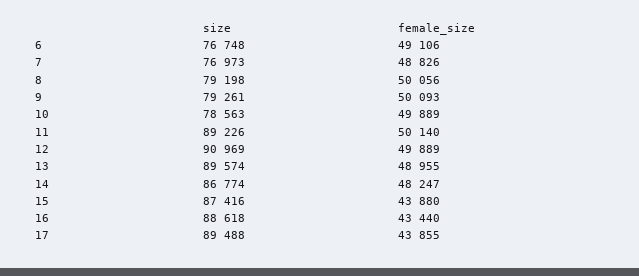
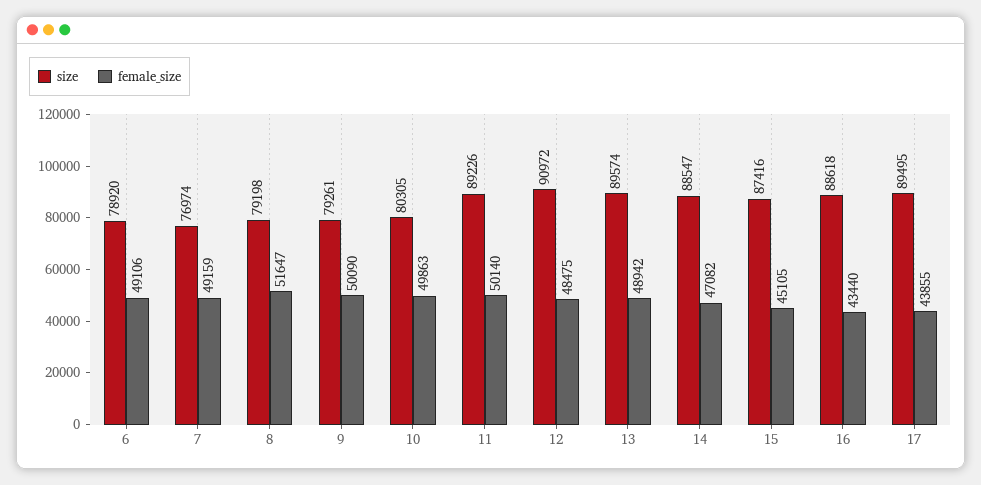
size, 6: 76748 -> 78920
size, 7: 76973 -> 76974
female_size, 7: 48826 -> 49159
female_size, 8: 50056 -> 51647
female_size, 9: 50093 -> 50090
size, 10: 78563 -> 80305
female_size, 10: 49889 -> 49863
size, 12: 90969 -> 90972
female_size, 12: 49889 -> 48475
female_size, 13: 48955 -> 48942
size, 14: 86774 -> 88547
female_size, 14: 48247 -> 47082
female_size, 15: 43880 -> 45105
size, 17: 89488 -> 89495

